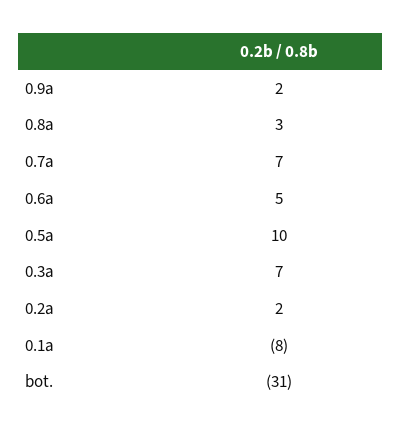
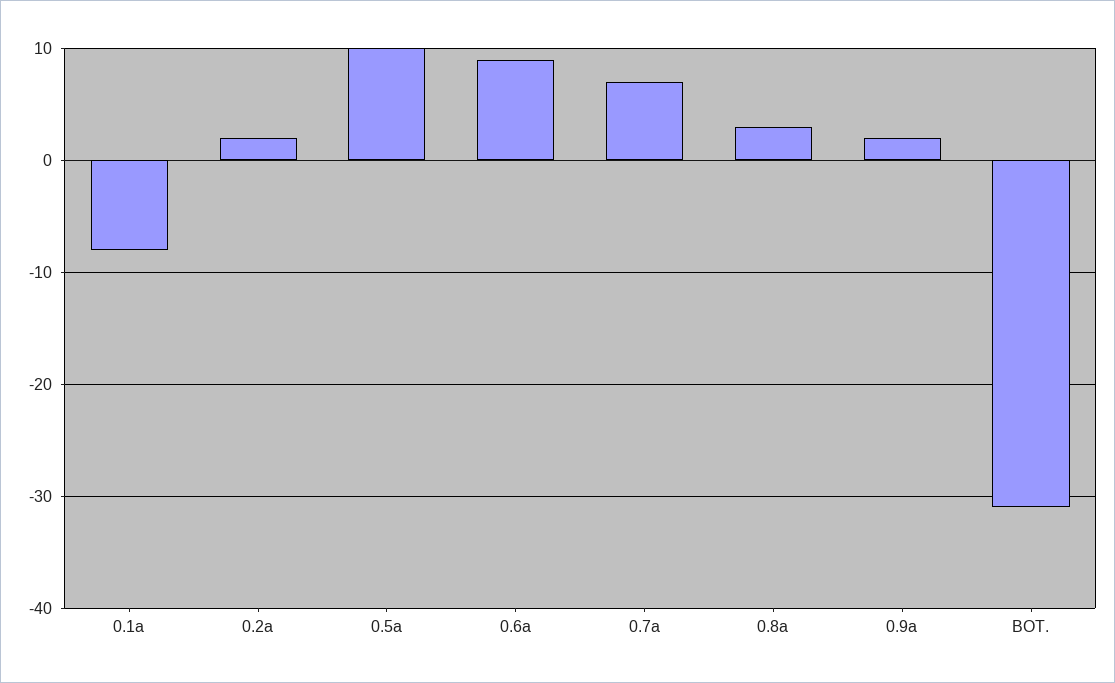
0.6a: 5 -> 9
0.3a: 7 -> none

